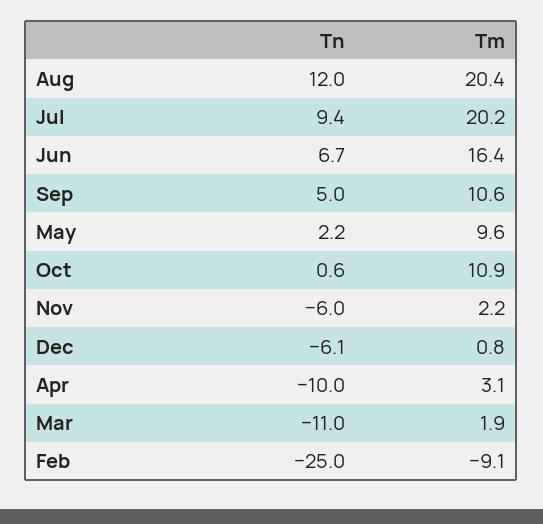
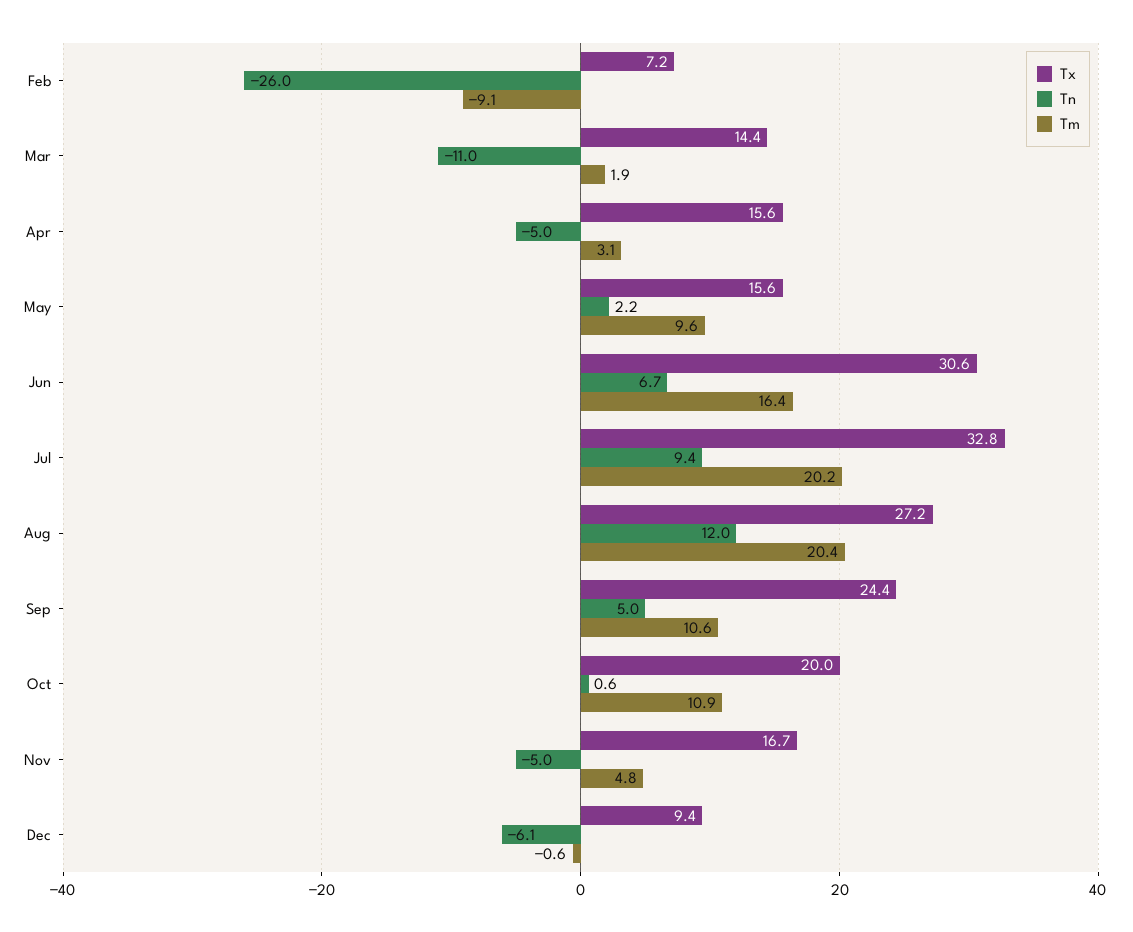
Tn, Nov: -6 -> -5
Tm, Nov: 2.2 -> 4.8
Tm, Dec: 0.8 -> -0.6
Tn, Apr: -10 -> -5
Tn, Feb: -25 -> -26
Tx, Feb: none -> 7.2
Tx, Mar: none -> 14.4
Tx, Apr: none -> 15.6
Tx, May: none -> 15.6
Tx, Jun: none -> 30.6
Tx, Jul: none -> 32.8
Tx, Aug: none -> 27.2
Tx, Sep: none -> 24.4
Tx, Oct: none -> 20
Tx, Nov: none -> 16.7
Tx, Dec: none -> 9.4

